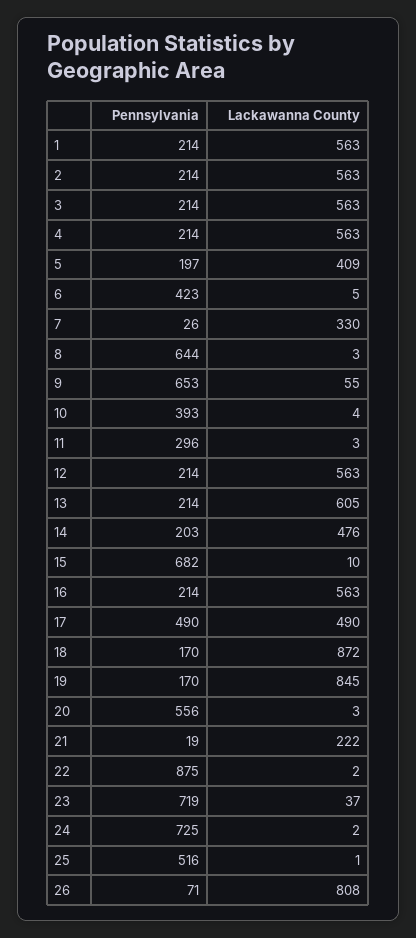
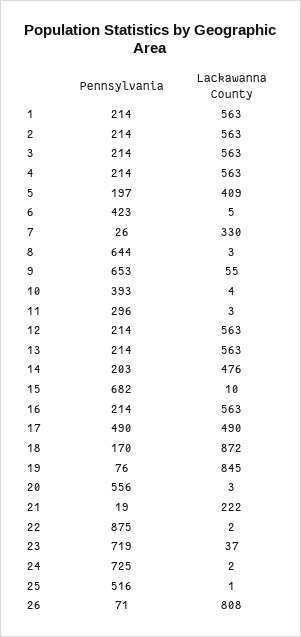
Lackawanna County, 13: 605 -> 563
Pennsylvania, 19: 170 -> 76

